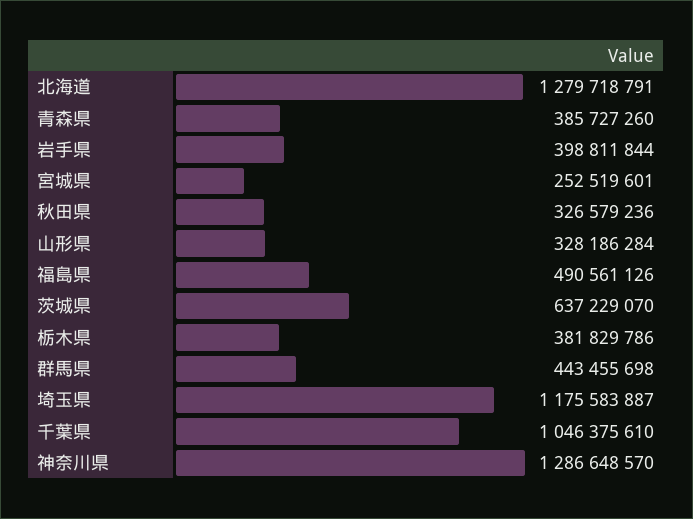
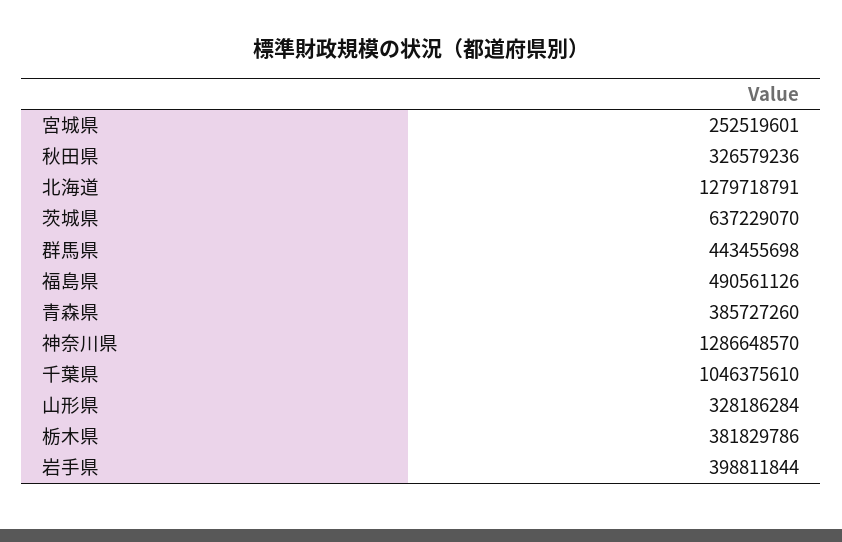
埼玉県: 1175583887 -> none

